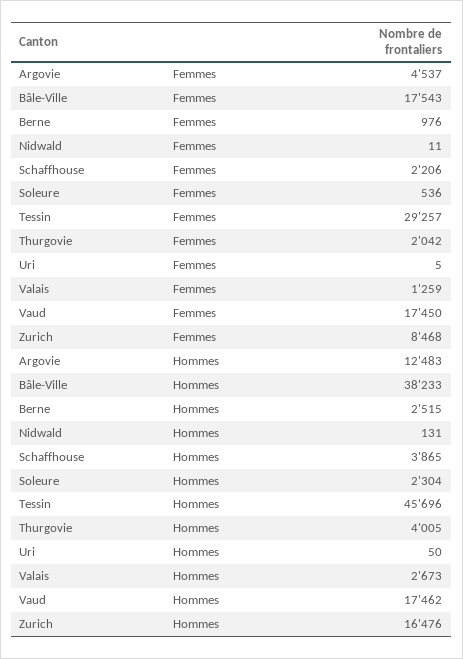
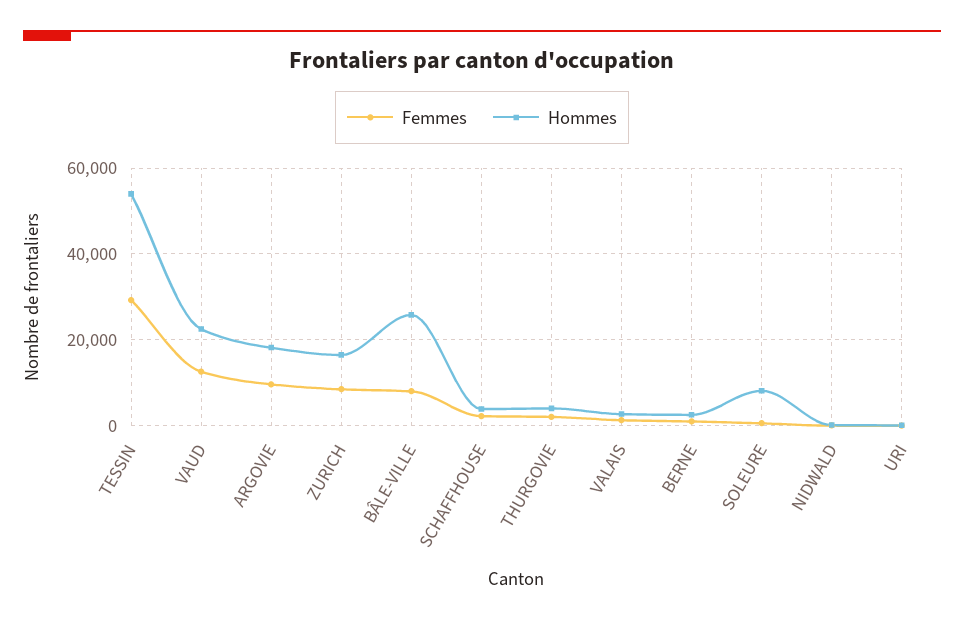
Femmes, Argovie: 4537 -> 10000
Femmes, Bâle-Ville: 17543 -> 8000
Femmes, Vaud: 17450 -> 12000
Hommes, Argovie: 12483 -> 18000
Hommes, Bâle-Ville: 38233 -> 26000
Hommes, Soleure: 2304 -> 8000
Hommes, Tessin: 45696 -> 54000
Hommes, Vaud: 17462 -> 22000

